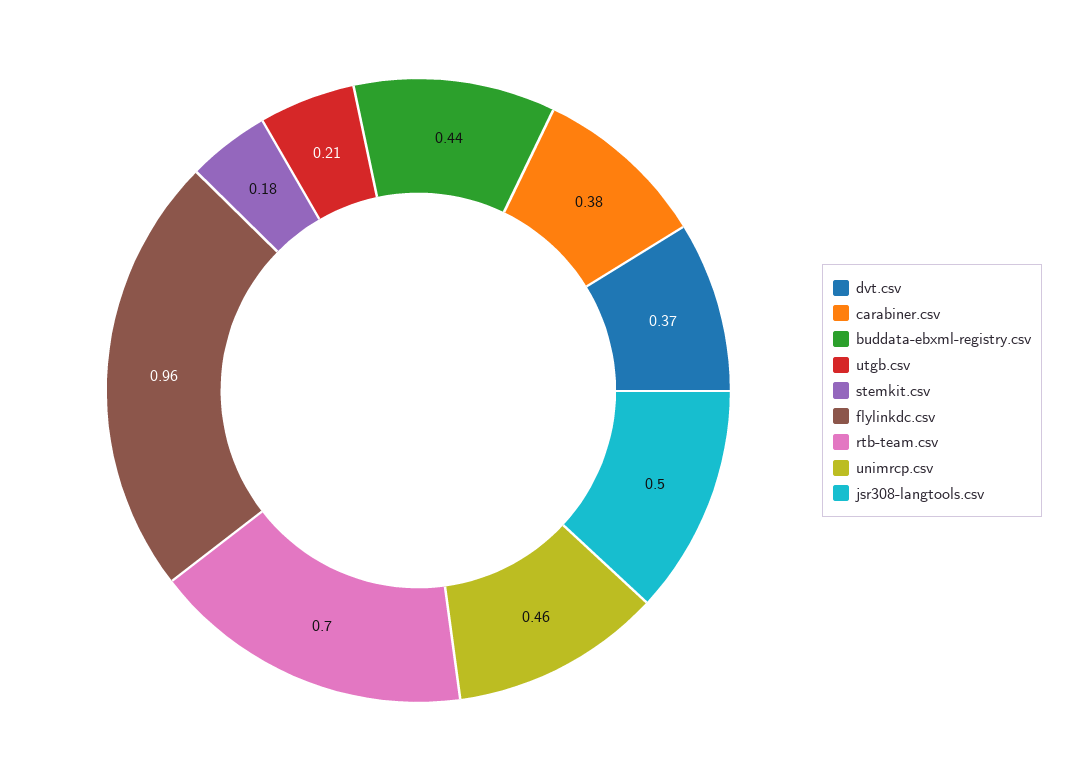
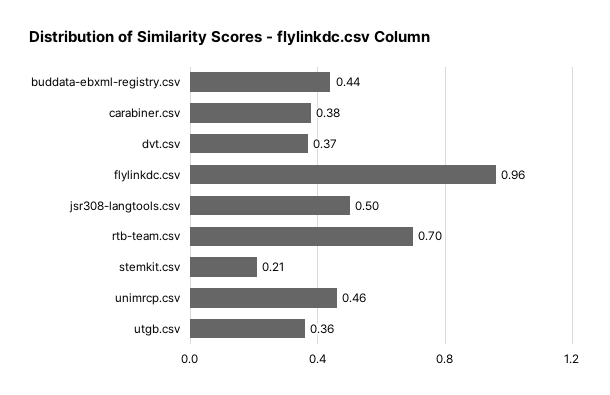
utgb.csv: 0.21 -> 0.36
stemkit.csv: 0.18 -> 0.21

